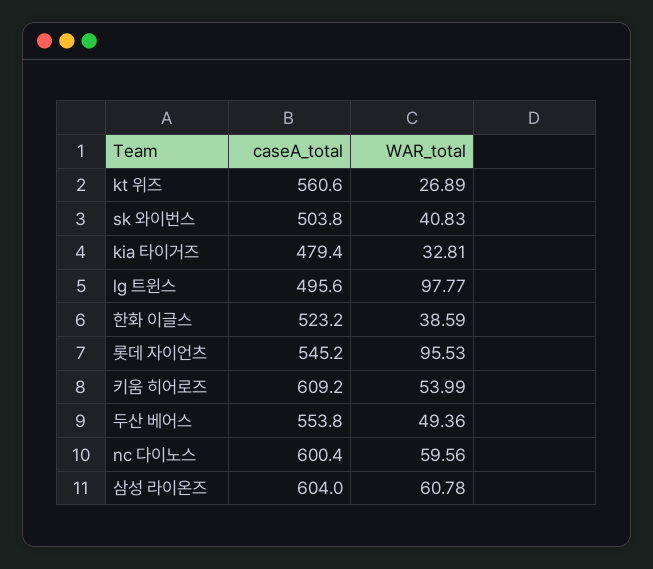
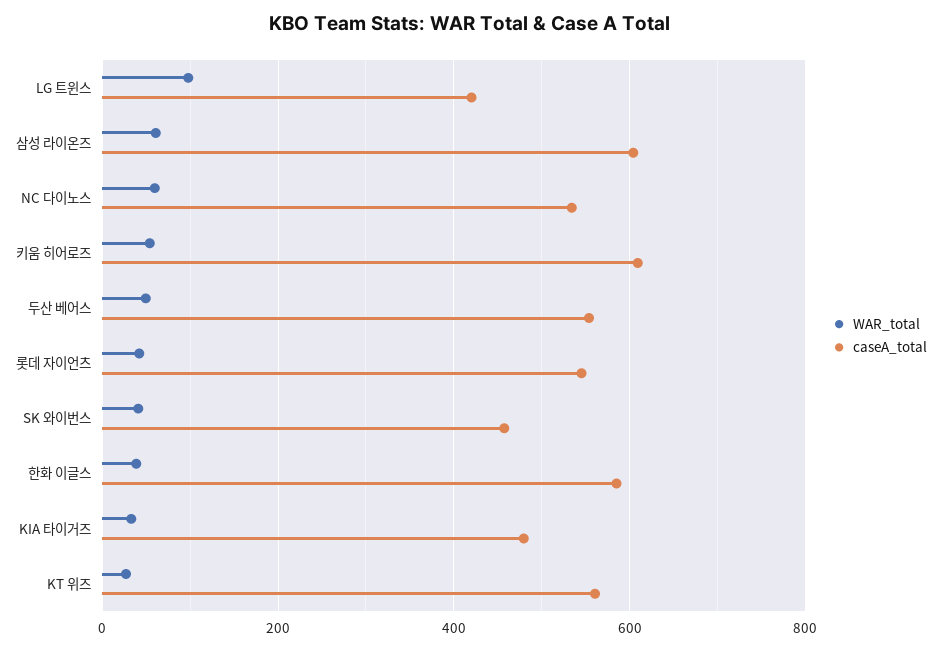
caseA_total, sk 와이번스: 503.8 -> 460
caseA_total, lg 트윈스: 495.6 -> 420
caseA_total, 한화 이글스: 523.2 -> 580
WAR_total, 롯데 자이언츠: 95.53 -> 40
caseA_total, nc 다이노스: 600.4 -> 540

